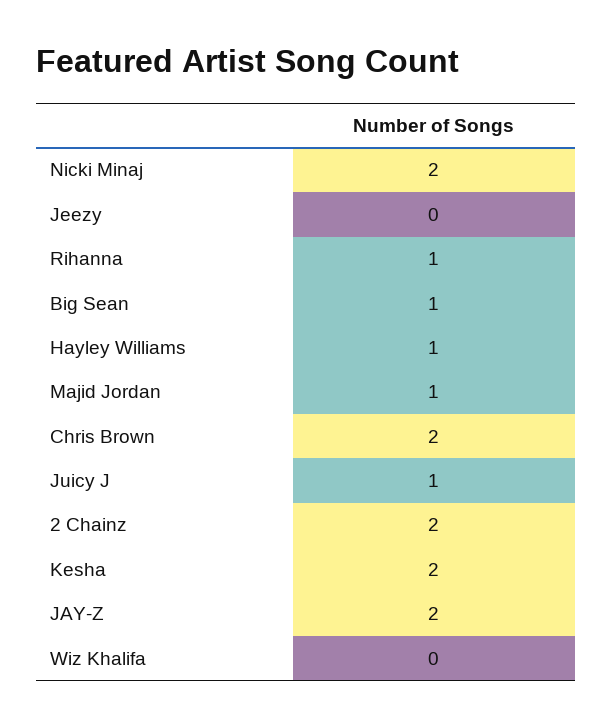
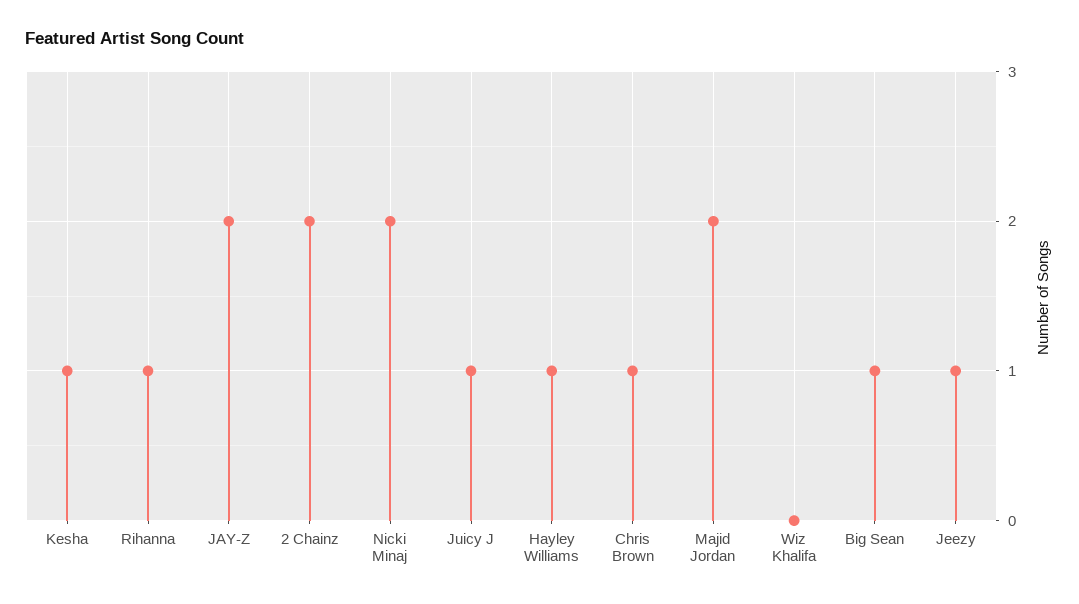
Jeezy: 0 -> 1
Majid Jordan: 1 -> 2
Chris Brown: 2 -> 1
Kesha: 2 -> 1

